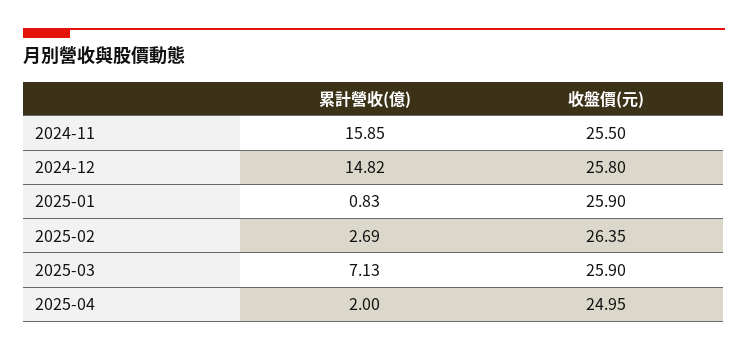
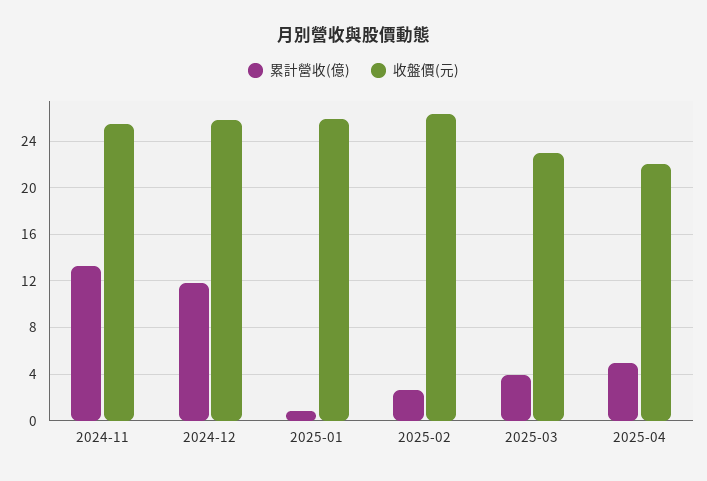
累計營收(億), 2024-11: 15.85 -> 13
累計營收(億), 2024-12: 14.82 -> 12
累計營收(億), 2025-03: 7.13 -> 4
收盤價(元), 2025-03: 25.9 -> 23
累計營收(億), 2025-04: 2 -> 5
收盤價(元), 2025-04: 24.95 -> 22

